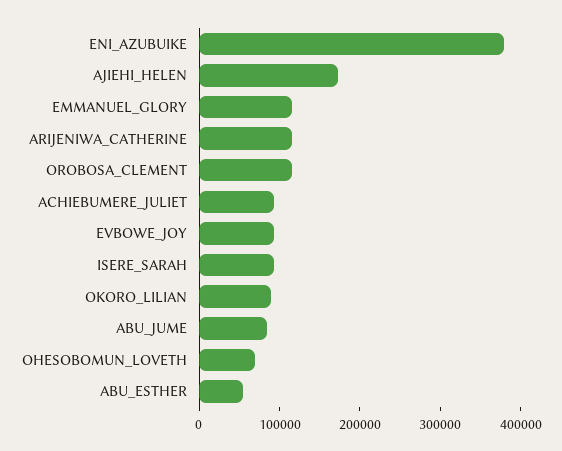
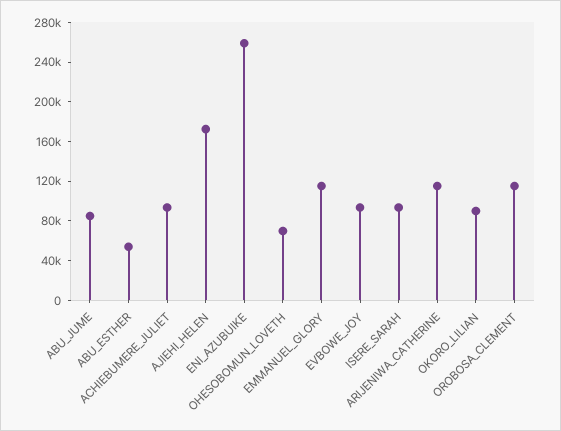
ENI_AZUBUIKE: 380000 -> 260000

